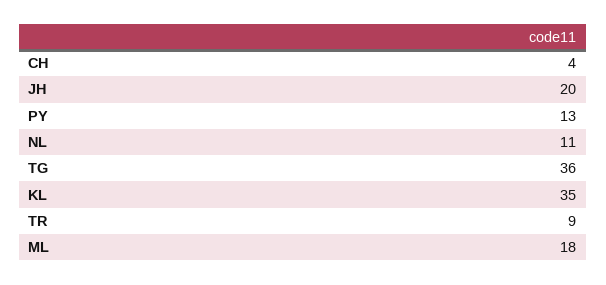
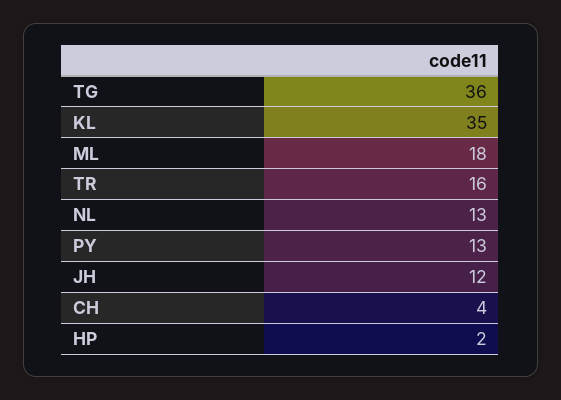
JH: 20 -> 12
NL: 11 -> 13
TR: 9 -> 16
HP: none -> 2

